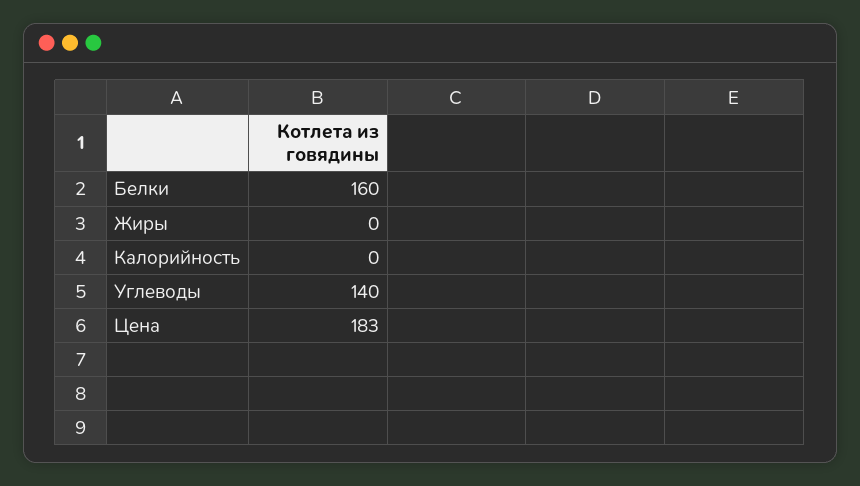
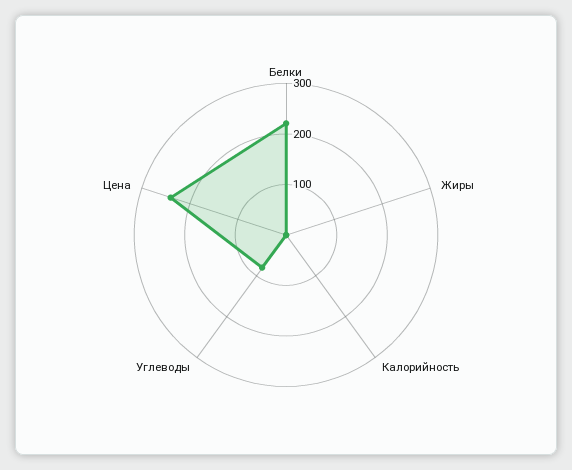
Белки: 160 -> 220
Углеводы: 140 -> 80
Цена: 183 -> 240

